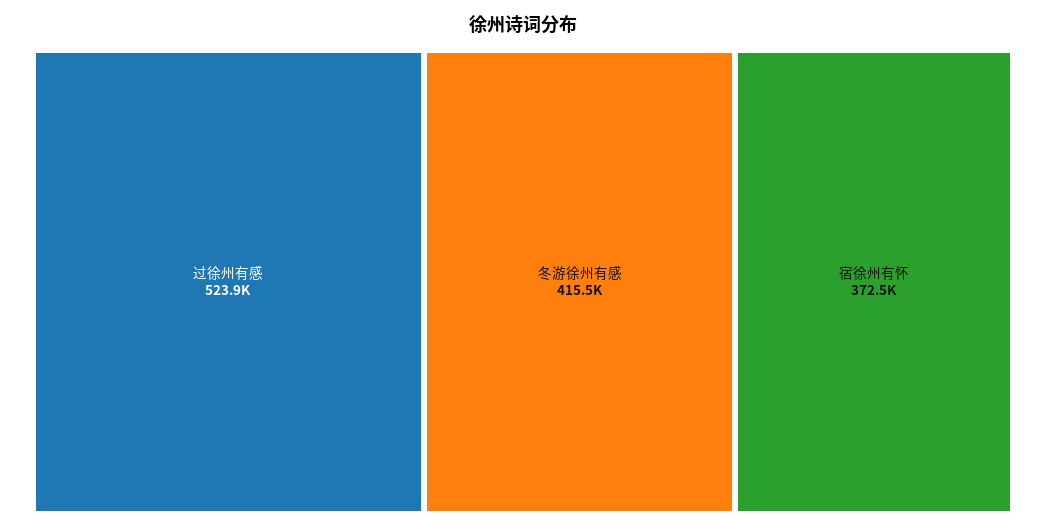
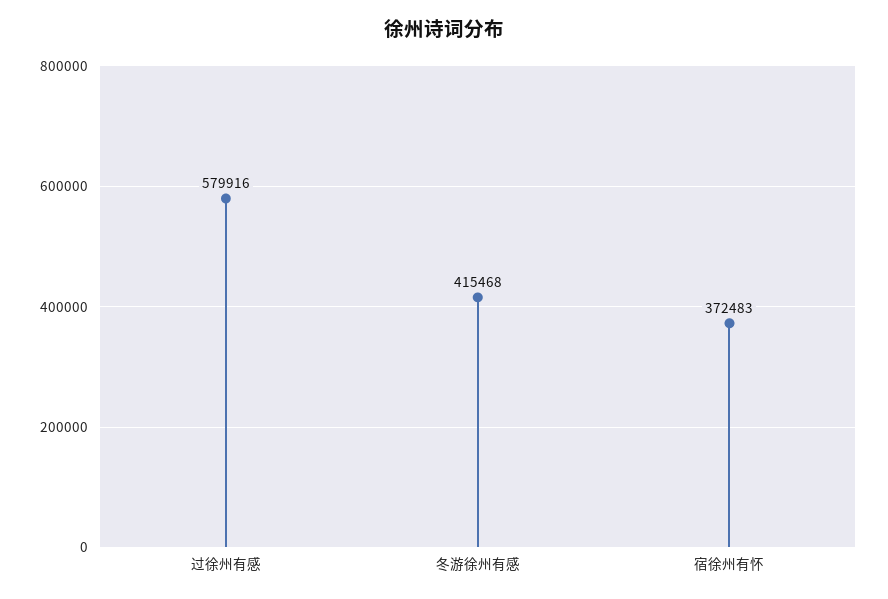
过徐州有感: 523900 -> 579916

